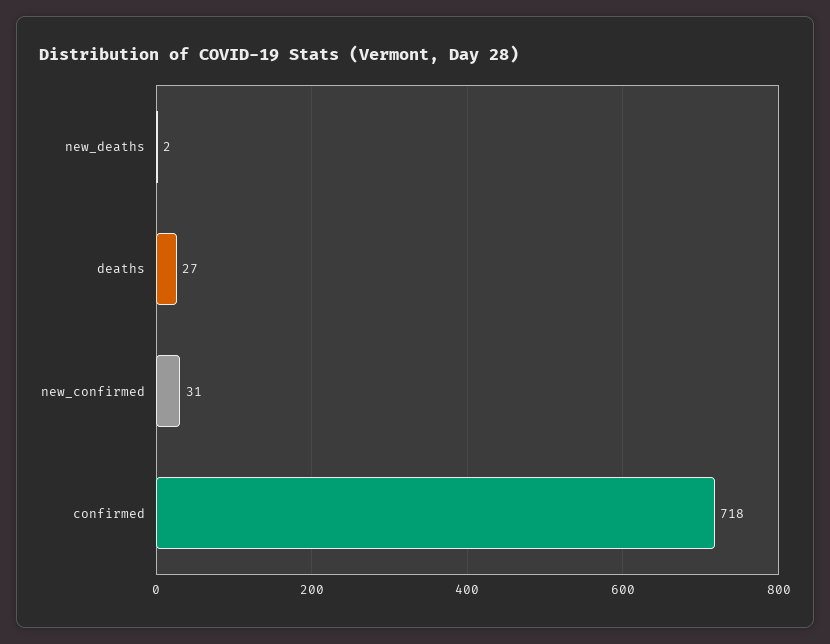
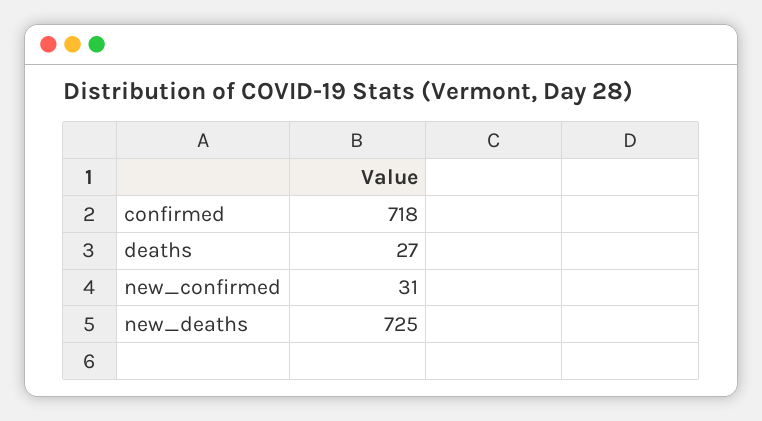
new_deaths: 2 -> 725

